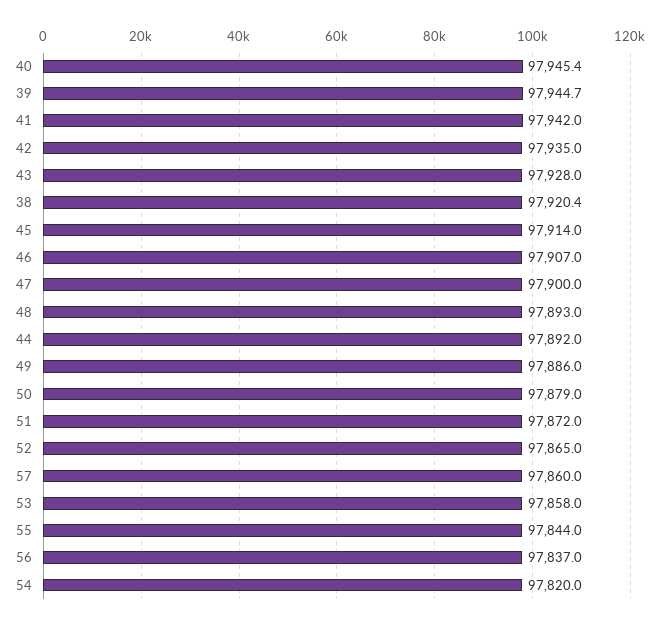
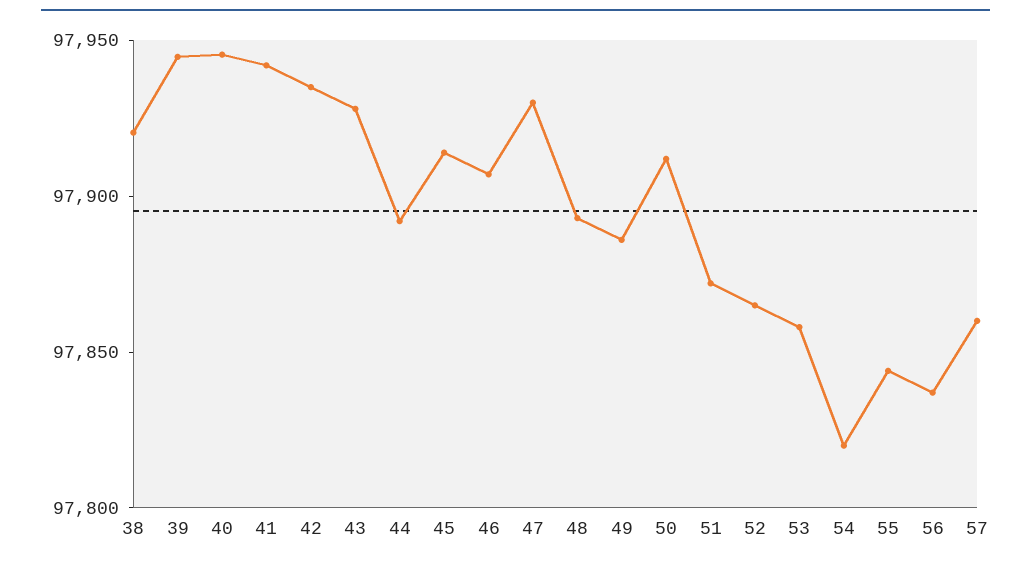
47: 97900 -> 97930
50: 97879 -> 97910

